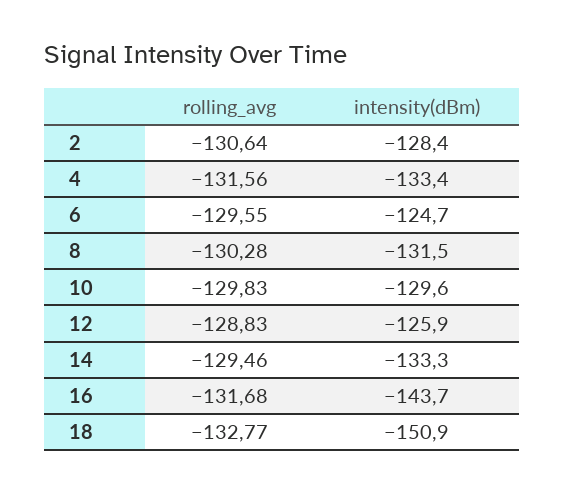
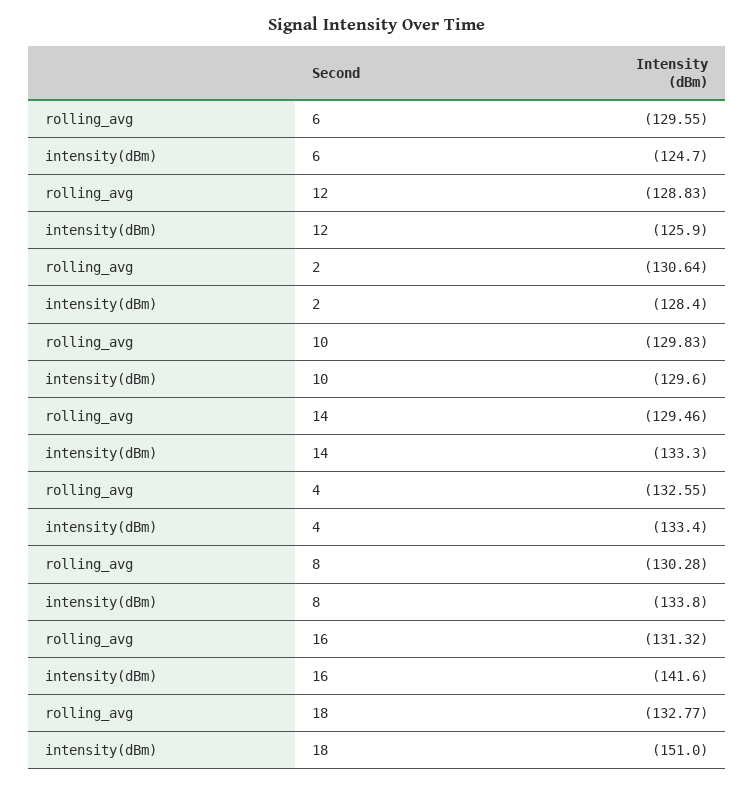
rolling_avg, 4: -131.56 -> -132.55
intensity(dBm), 8: -131.5 -> -133.8
rolling_avg, 16: -131.68 -> -131.32
intensity(dBm), 16: -143.7 -> -141.6
intensity(dBm), 18: -150.9 -> -151

